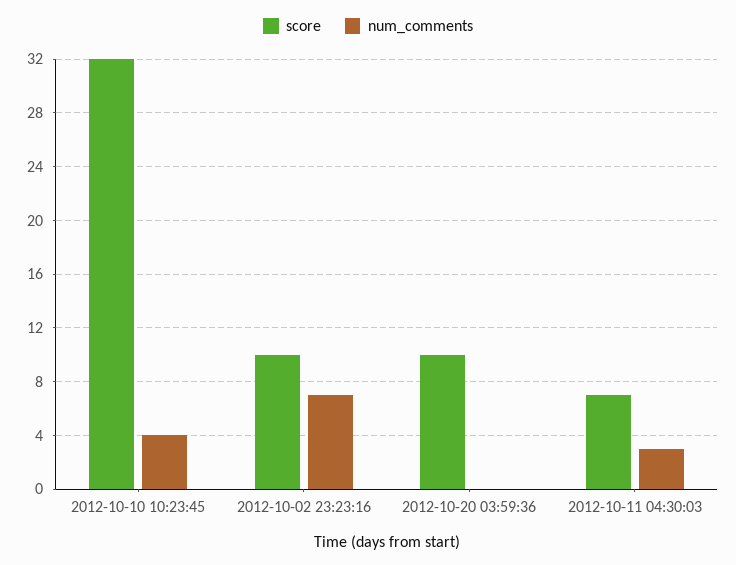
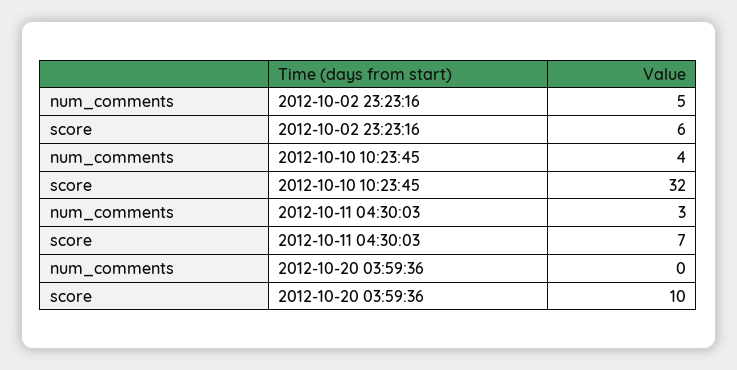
score, 2012-10-02 23:23:16: 10 -> 6
num_comments, 2012-10-02 23:23:16: 7 -> 5

